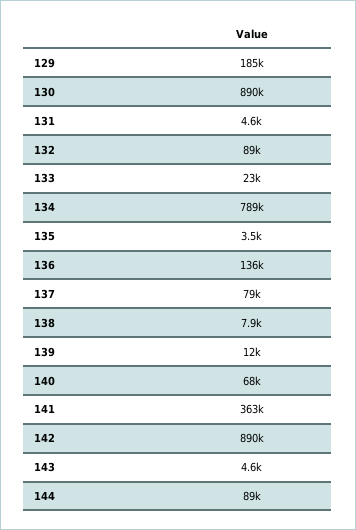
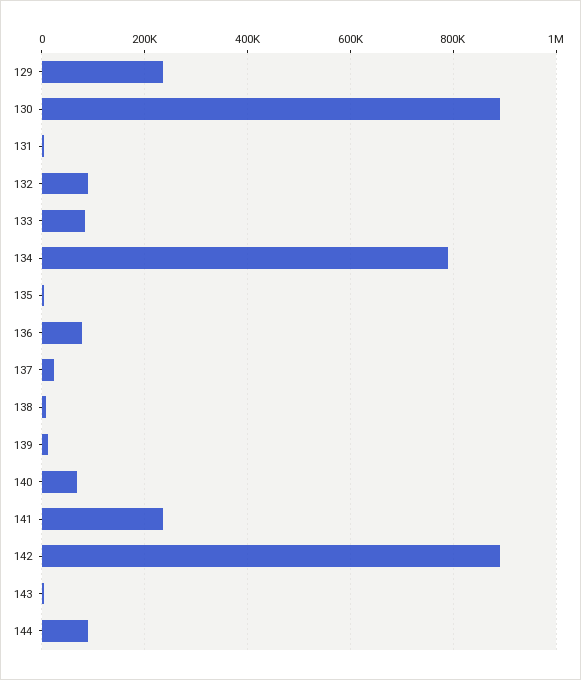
129: 185000 -> 240000
133: 23000 -> 80000
136: 136000 -> 80000
137: 79000 -> 20000
141: 363000 -> 240000

